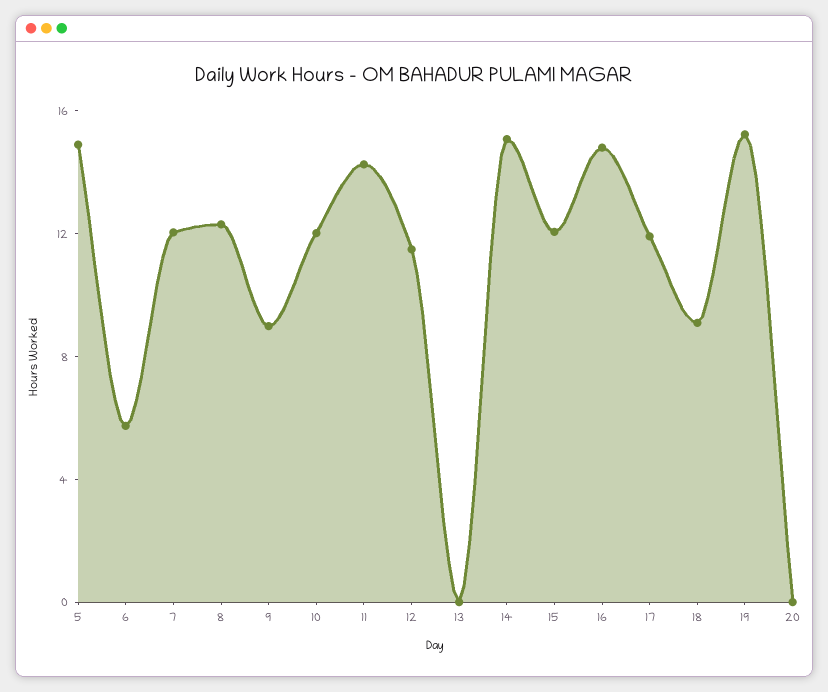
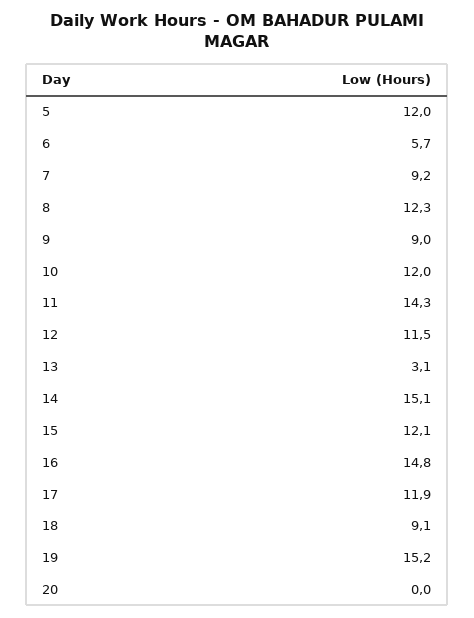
5: 15 -> 12
7: 12 -> 9.2
13: 0 -> 3.1

